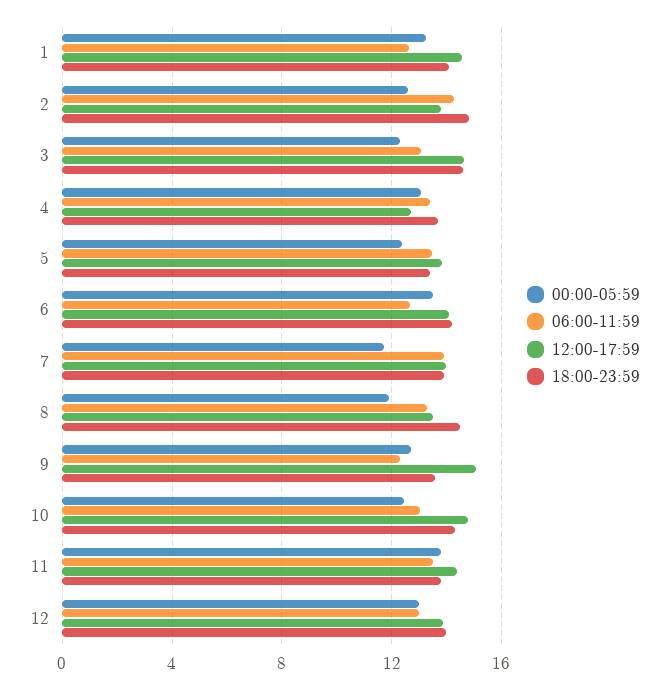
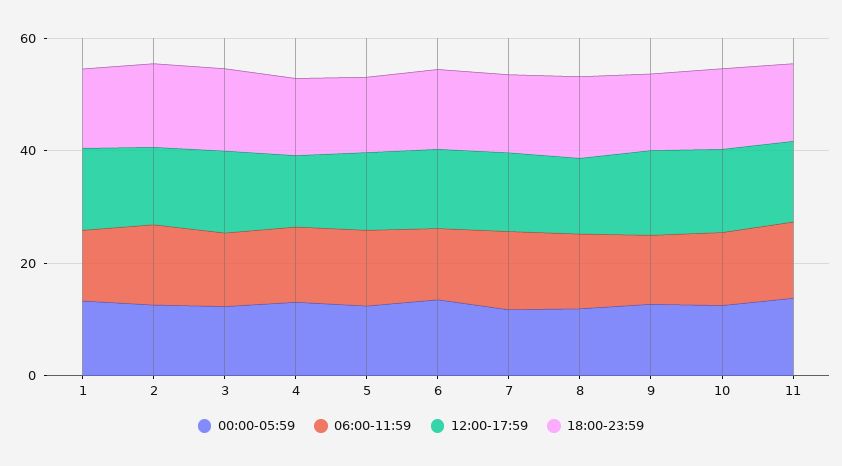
00:00-05:59, 12: 13 -> none
06:00-11:59, 12: 13 -> none
12:00-17:59, 12: 14 -> none
18:00-23:59, 12: 14 -> none

